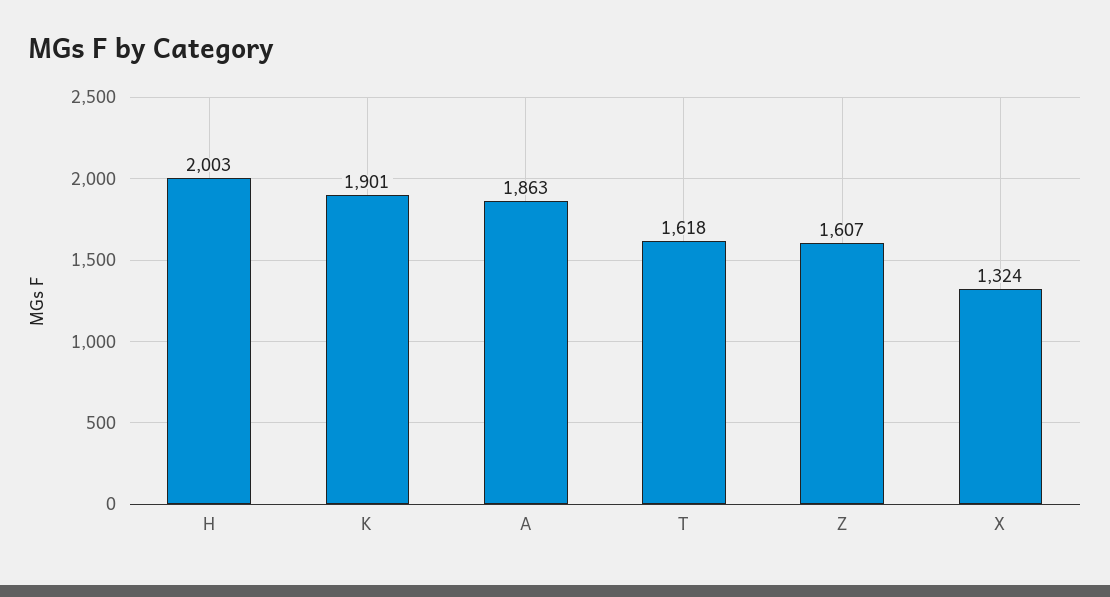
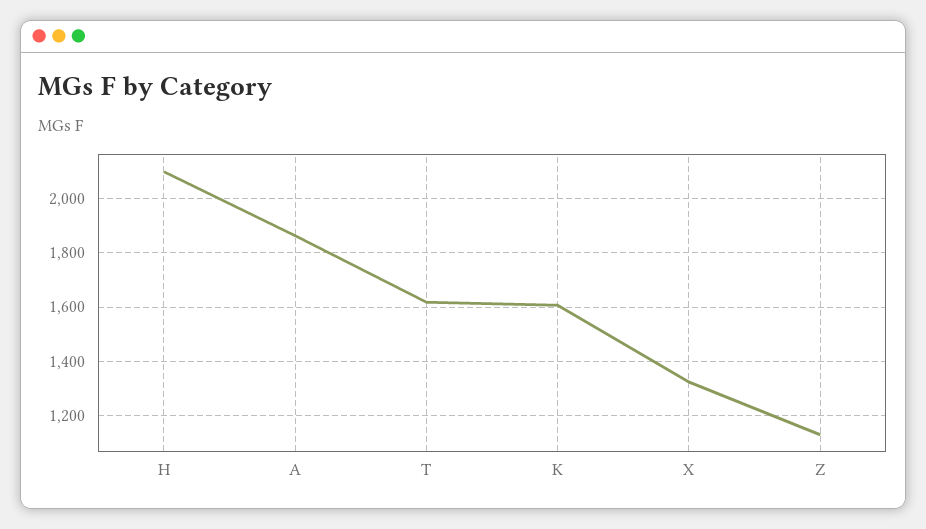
H: 2003 -> 2100
K: 1901 -> 1600
Z: 1607 -> 1125

